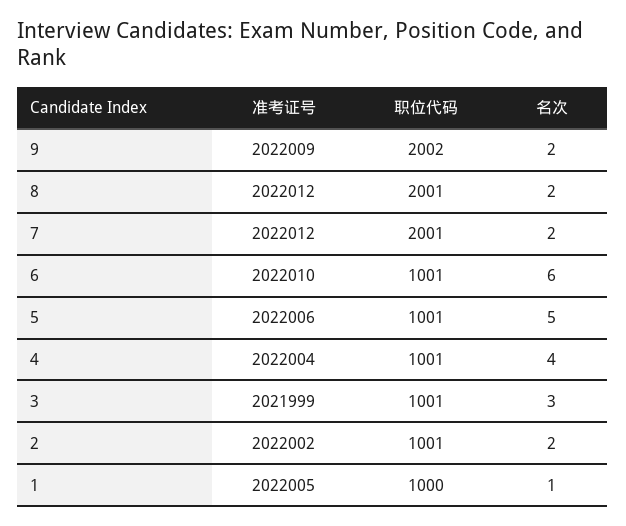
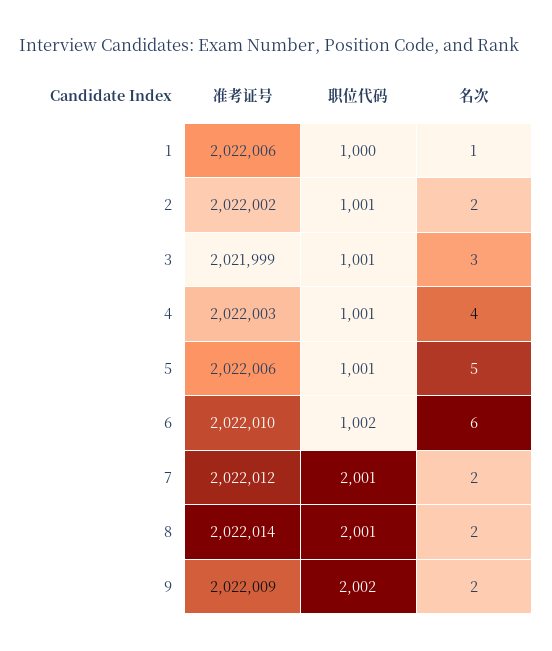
准考证号, 8: 2022012 -> 2022014
职位代码, 6: 1001 -> 1002
准考证号, 4: 2022004 -> 2022003
准考证号, 1: 2022005 -> 2022006

